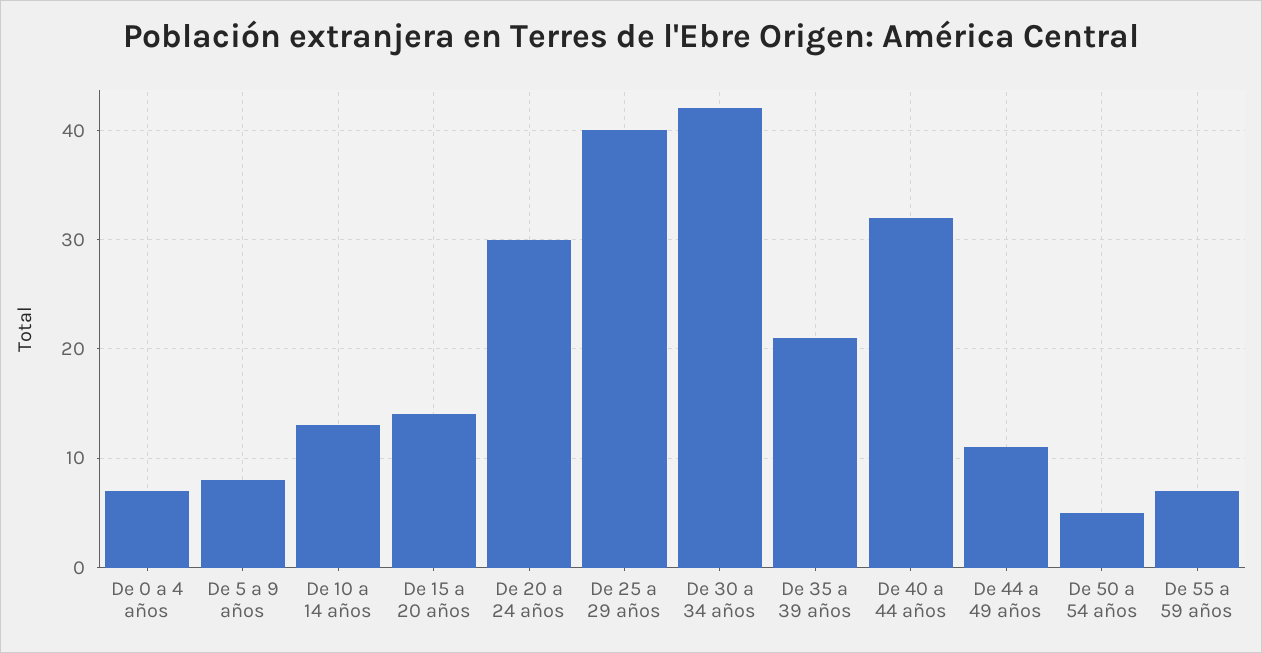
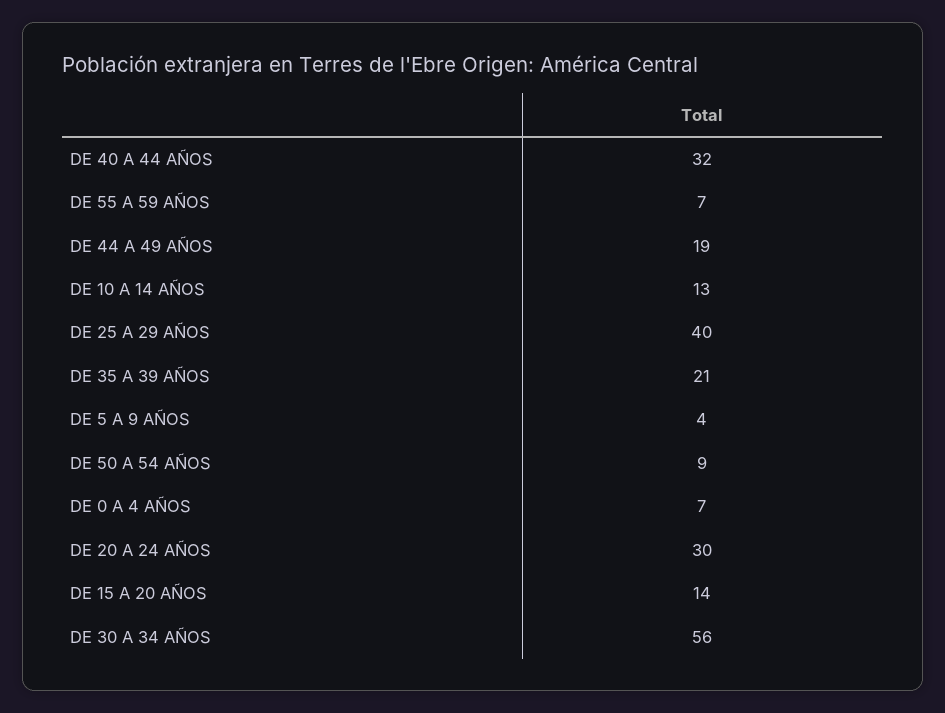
De 5 a 9 años: 8 -> 4
De 30 a 34 años: 42 -> 56
De 44 a 49 años: 11 -> 19
De 50 a 54 años: 5 -> 9

